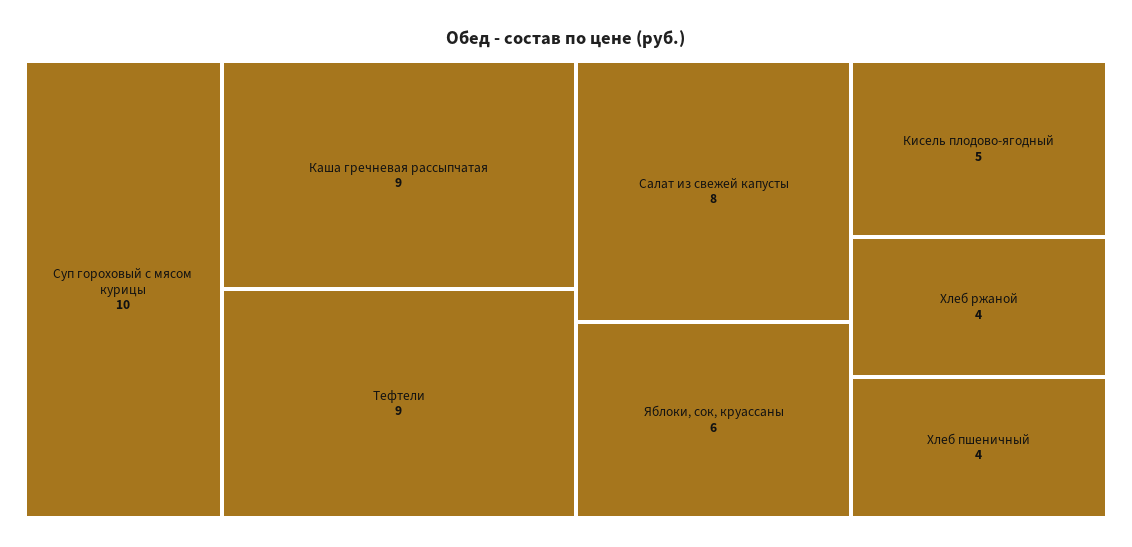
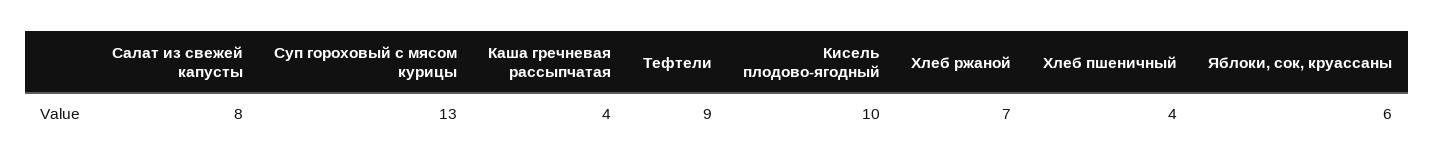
Суп гороховый с мясом курицы: 10 -> 13
Каша гречневая рассыпчатая: 9 -> 4
Кисель плодово-ягодный: 5 -> 10
Хлеб ржаной: 4 -> 7

